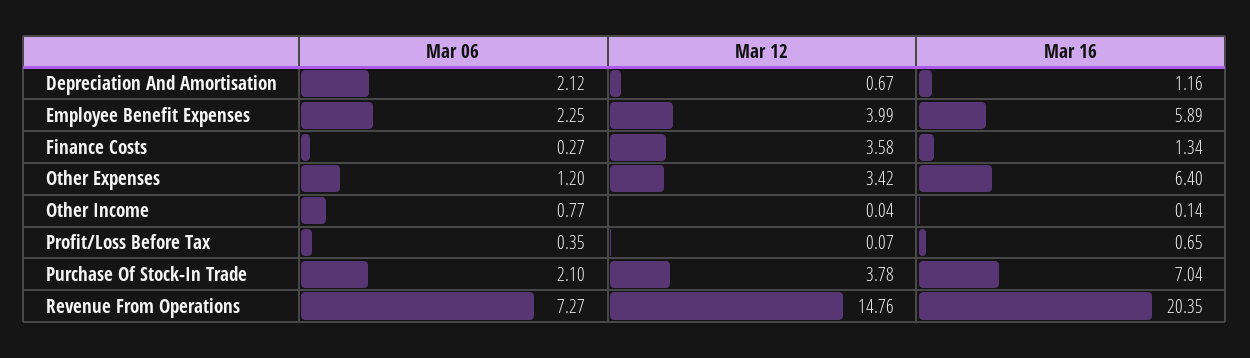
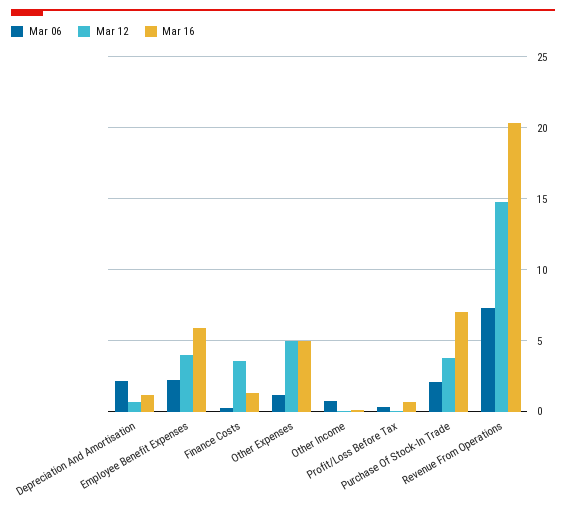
Mar 12, Other Expenses: 3.42 -> 5
Mar 16, Other Expenses: 6.4 -> 5

